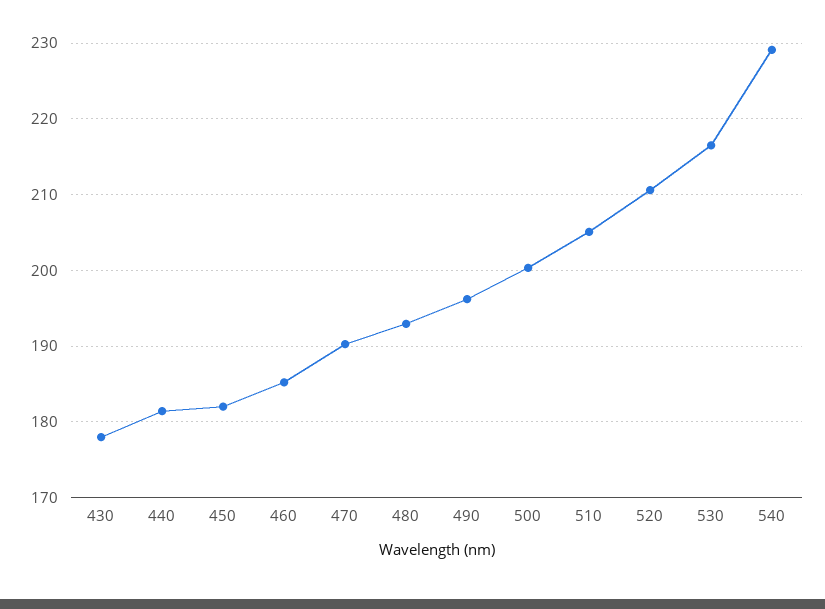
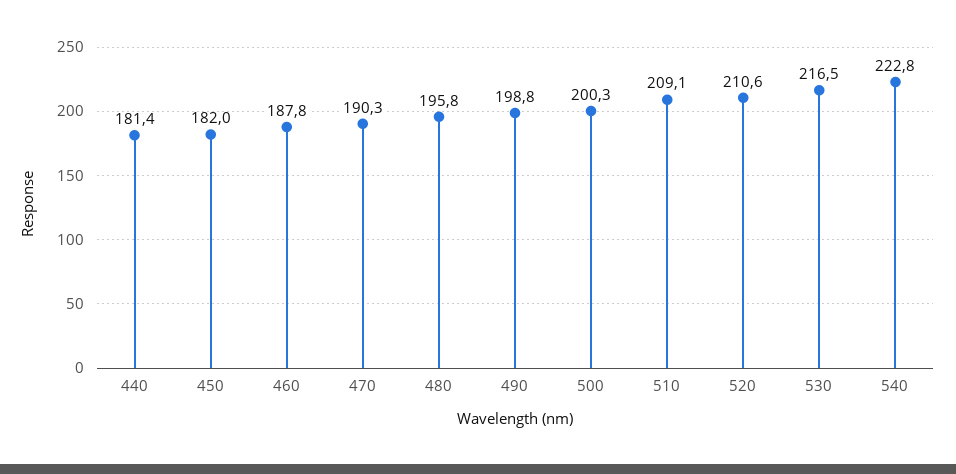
430: 178 -> none
460: 185 -> 187.8
480: 193 -> 195.8
490: 196 -> 198.8
510: 205 -> 209.1
540: 229 -> 222.8

